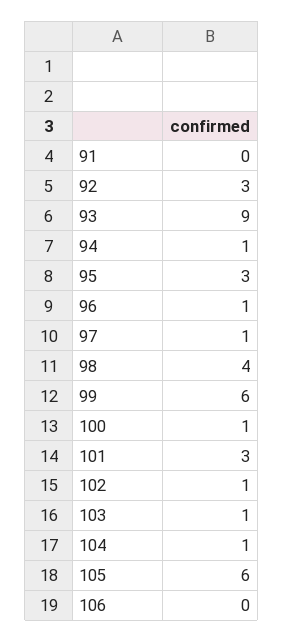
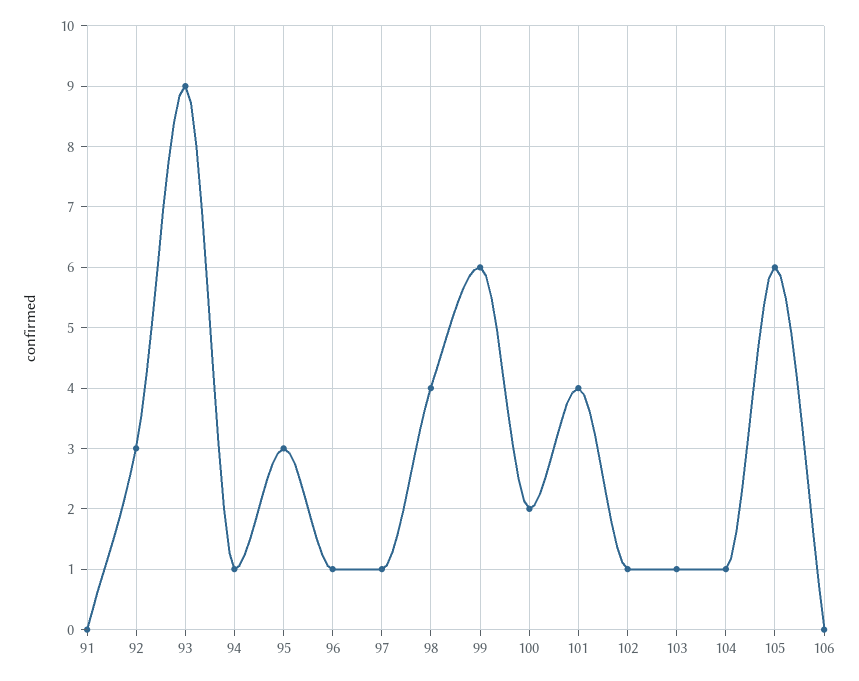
100: 1 -> 2
101: 3 -> 4

